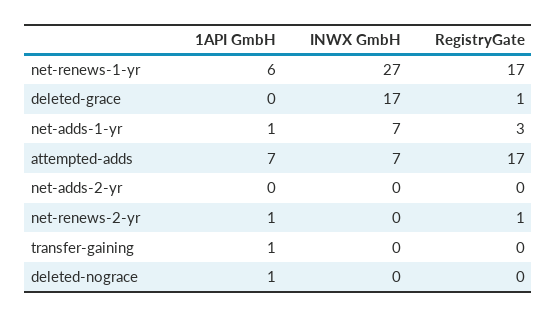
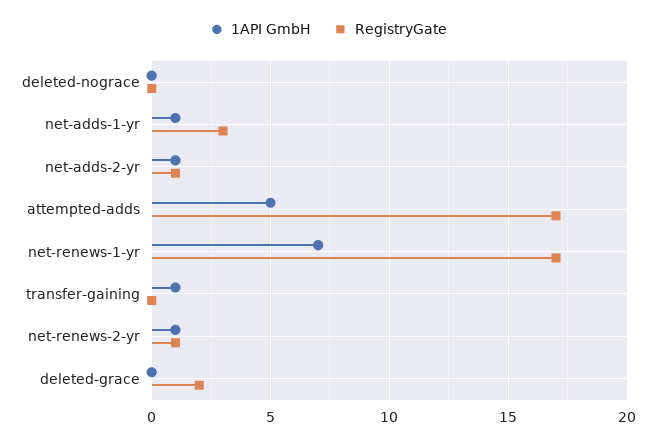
1API GmbH, net-renews-1-yr: 6 -> 7
INWX GmbH, net-renews-1-yr: 27 -> none
INWX GmbH, deleted-grace: 17 -> none
RegistryGate, deleted-grace: 1 -> 2
INWX GmbH, net-adds-1-yr: 7 -> none
1API GmbH, attempted-adds: 7 -> 5
INWX GmbH, attempted-adds: 7 -> none
1API GmbH, net-adds-2-yr: 0 -> 1
INWX GmbH, net-adds-2-yr: 0 -> none
RegistryGate, net-adds-2-yr: 0 -> 1
INWX GmbH, net-renews-2-yr: 0 -> none
INWX GmbH, transfer-gaining: 0 -> none
1API GmbH, deleted-nograce: 1 -> 0
INWX GmbH, deleted-nograce: 0 -> none

